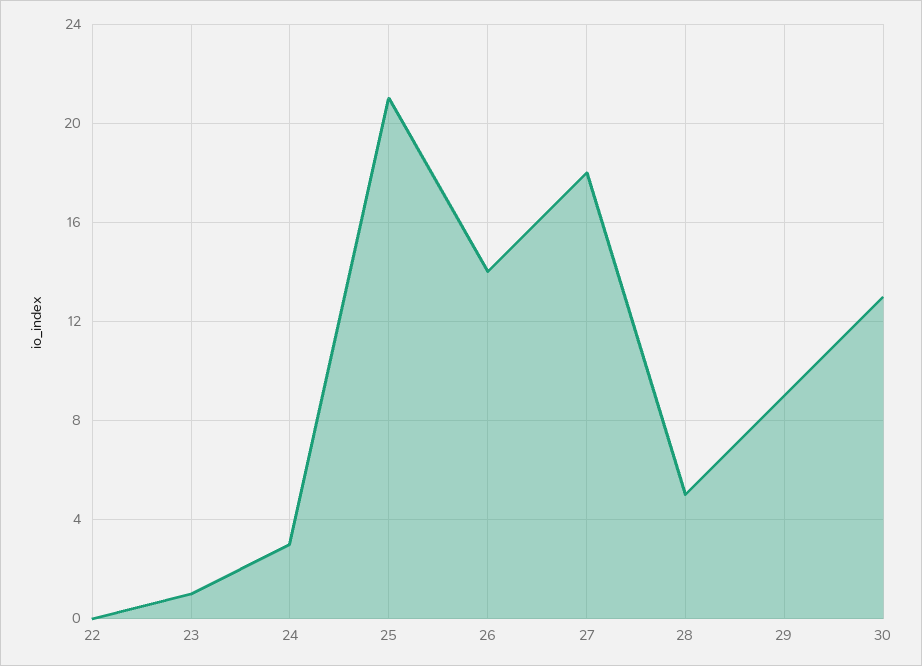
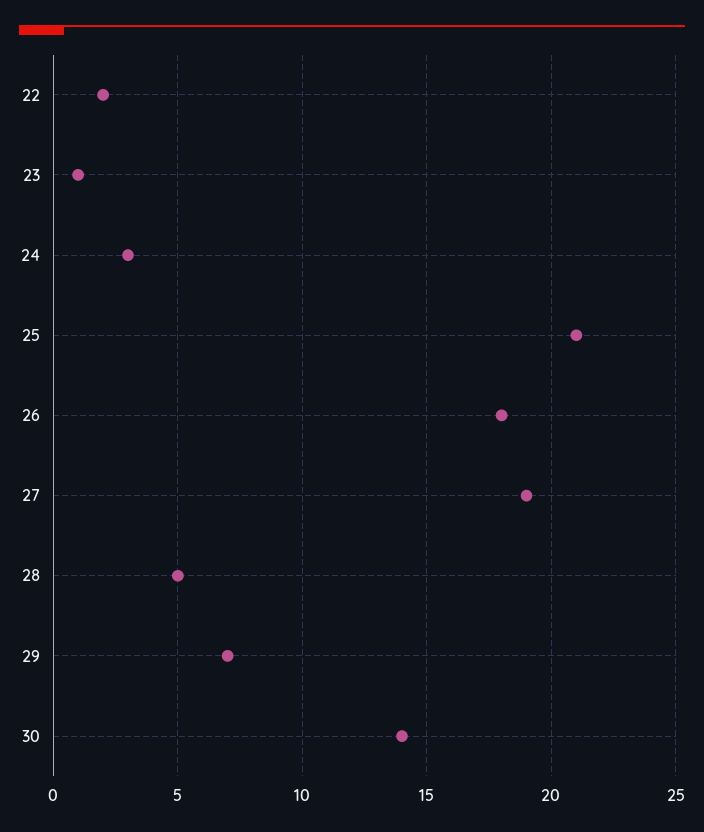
22: 0 -> 2
26: 14 -> 18
27: 18 -> 19
29: 9 -> 7
30: 13 -> 14

